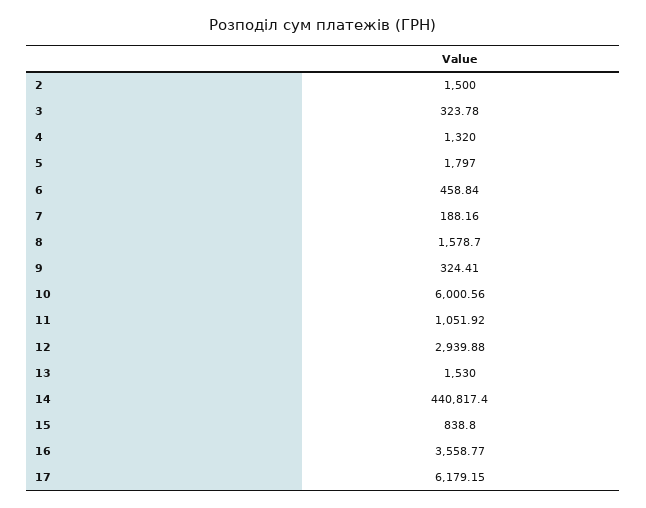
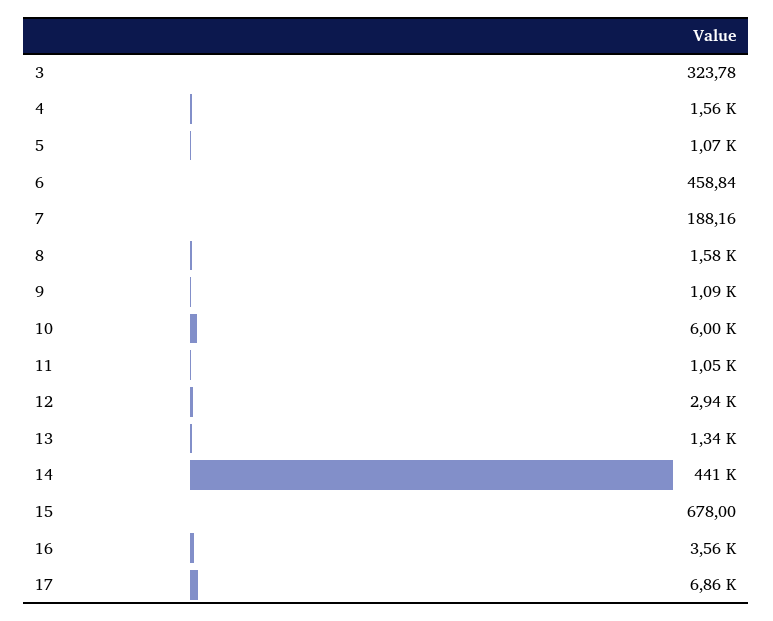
2: 1500 -> none
4: 1320 -> 1560
5: 1797 -> 1070
9: 324.41 -> 1090
13: 1530 -> 1340
15: 838.8 -> 678
17: 6179.15 -> 6860

